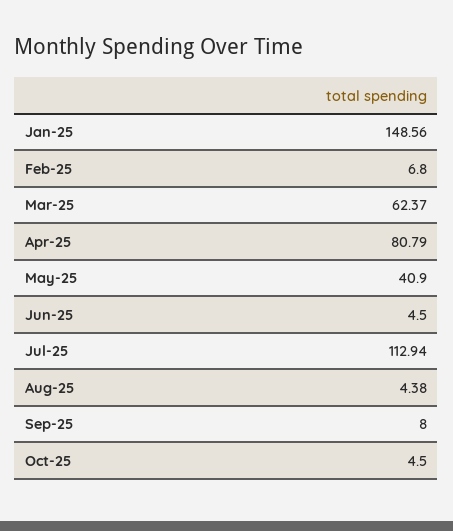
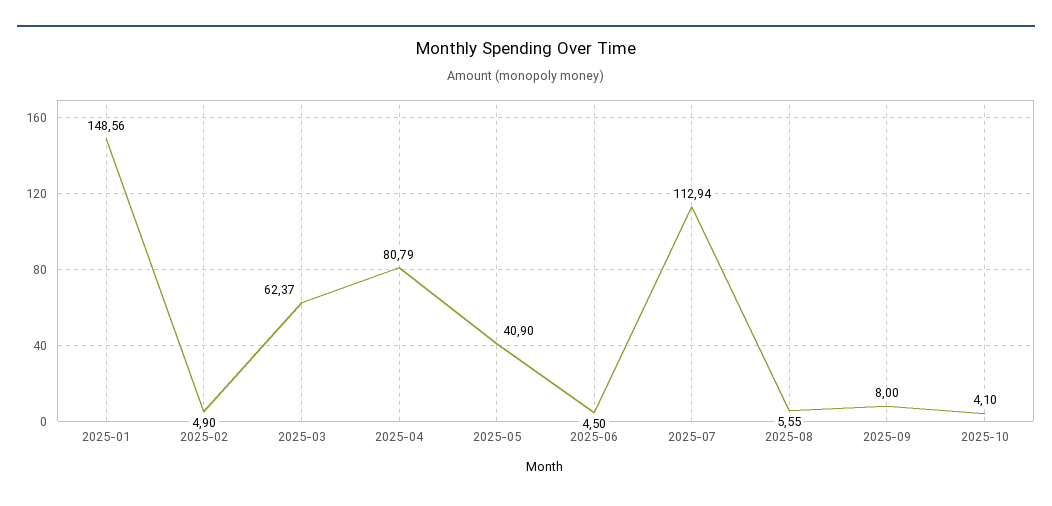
Feb-25: 6.8 -> 4.9
Aug-25: 4.38 -> 5.55
Oct-25: 4.5 -> 4.1

